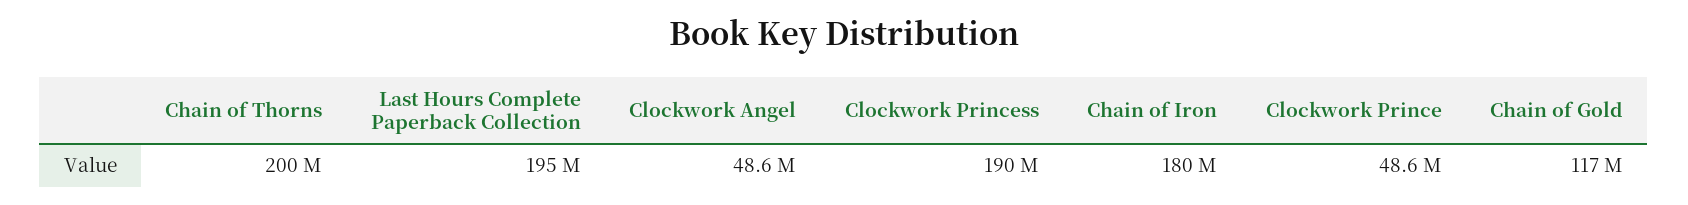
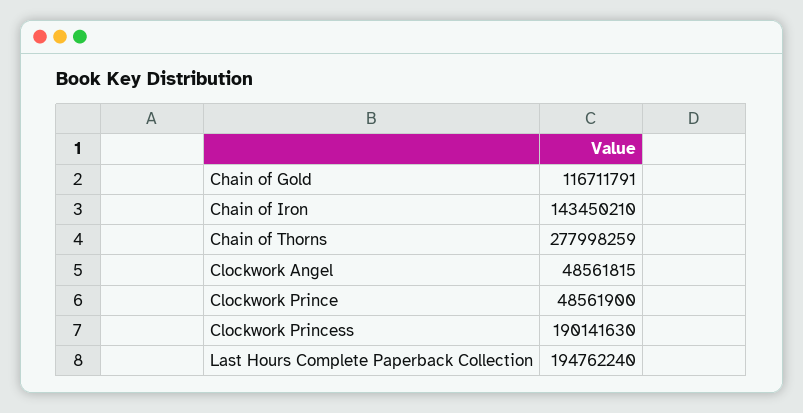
Chain of Thorns: 200000000 -> 277998259
Chain of Iron: 180000000 -> 143450210

